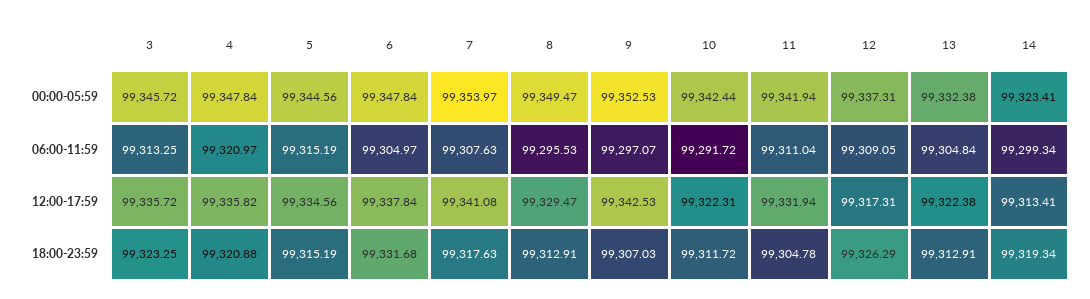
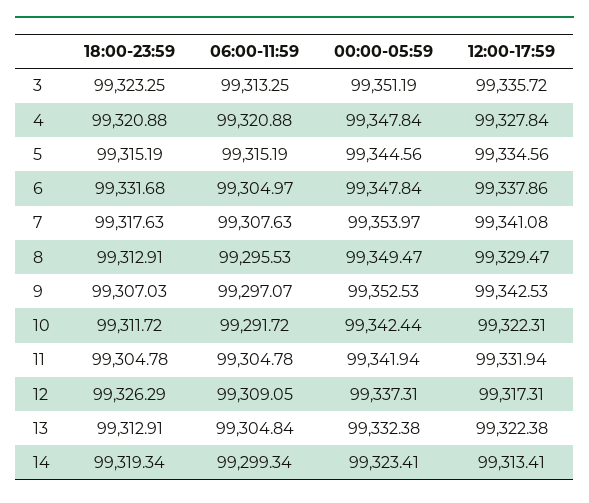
3, 00:00-05:59: 99345.72 -> 99351.19
4, 06:00-11:59: 99320.97 -> 99320.88
11, 06:00-11:59: 99311.04 -> 99304.78
4, 12:00-17:59: 99335.82 -> 99327.84
6, 12:00-17:59: 99337.84 -> 99337.86

